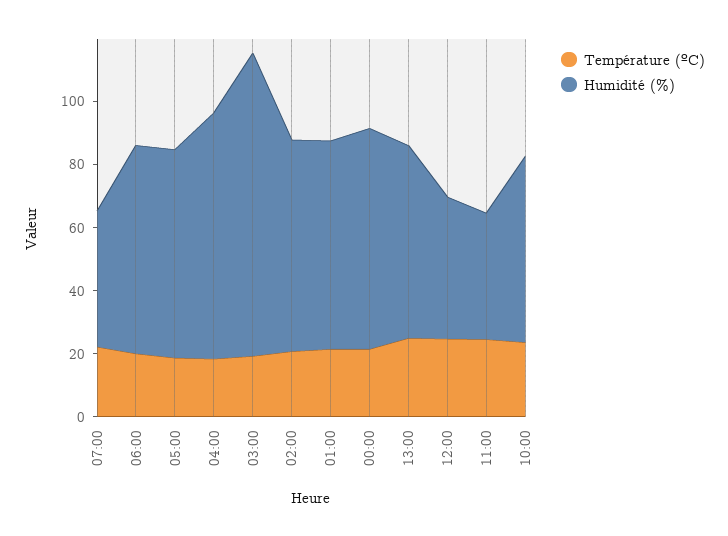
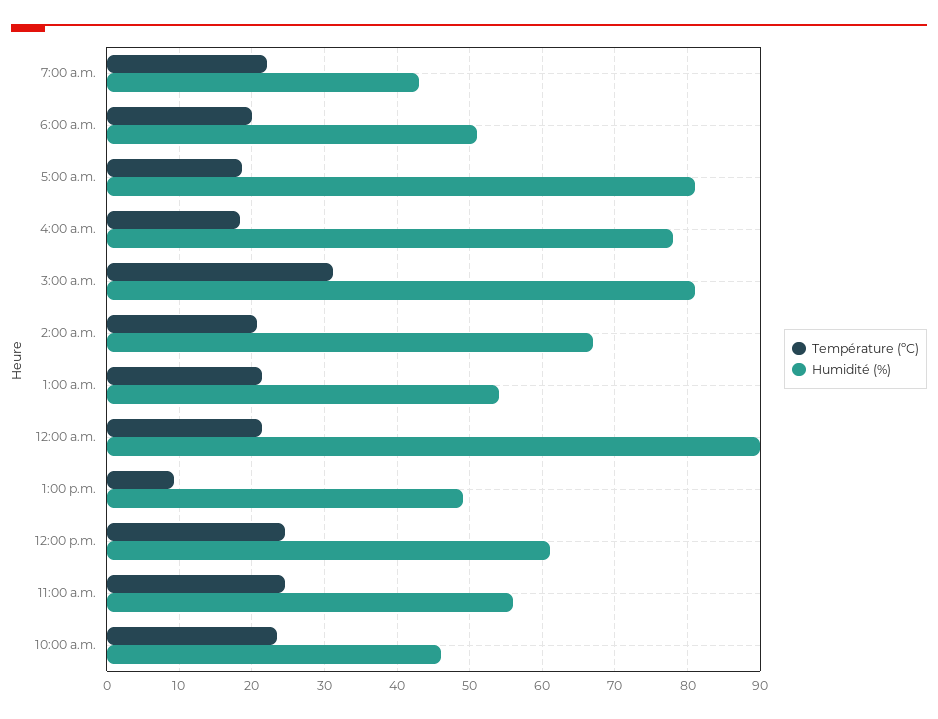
Humidité (%), 06:00: 65 -> 51
Humidité (%), 05:00: 65 -> 81
Température (ºC), 03:00: 20 -> 31
Humidité (%), 03:00: 95 -> 81
Humidité (%), 01:00: 65 -> 54
Humidité (%), 00:00: 70 -> 90
Température (ºC), 13:00: 25 -> 9
Humidité (%), 13:00: 60 -> 49
Humidité (%), 12:00: 45 -> 61
Humidité (%), 11:00: 40 -> 56
Humidité (%), 10:00: 60 -> 46

